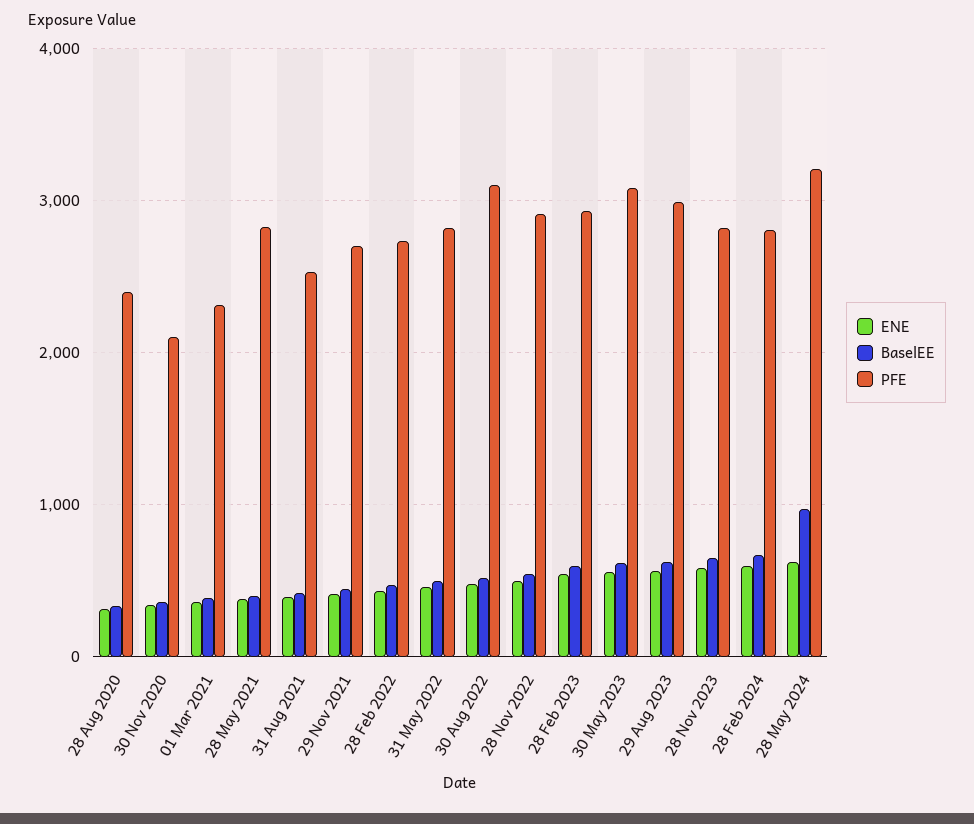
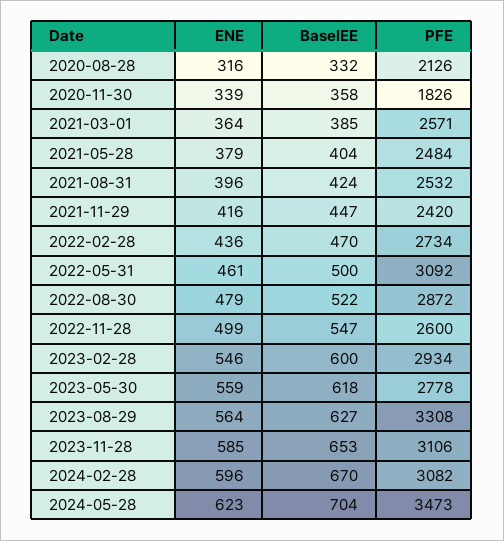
PFE, 28 Aug 2020: 2400 -> 2126
PFE, 30 Nov 2020: 2100 -> 1826
PFE, 01 Mar 2021: 2300 -> 2571
PFE, 28 May 2021: 2800 -> 2484
PFE, 29 Nov 2021: 2700 -> 2420
PFE, 31 May 2022: 2800 -> 3092
PFE, 30 Aug 2022: 3100 -> 2872
PFE, 28 Nov 2022: 2900 -> 2600
PFE, 30 May 2023: 3100 -> 2778
PFE, 29 Aug 2023: 3000 -> 3308
PFE, 28 Nov 2023: 2800 -> 3106
PFE, 28 Feb 2024: 2800 -> 3082
BaselEE, 28 May 2024: 1000 -> 704
PFE, 28 May 2024: 3200 -> 3473

